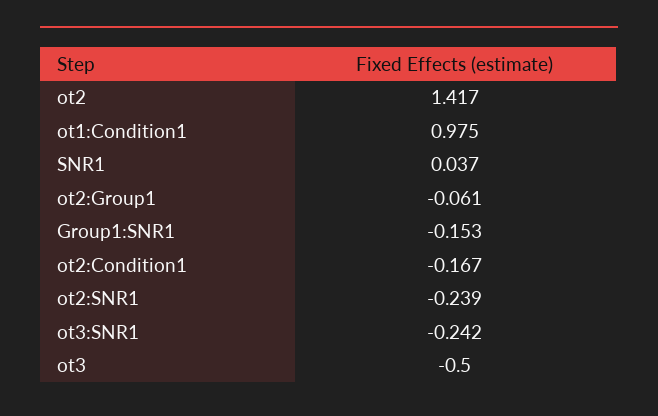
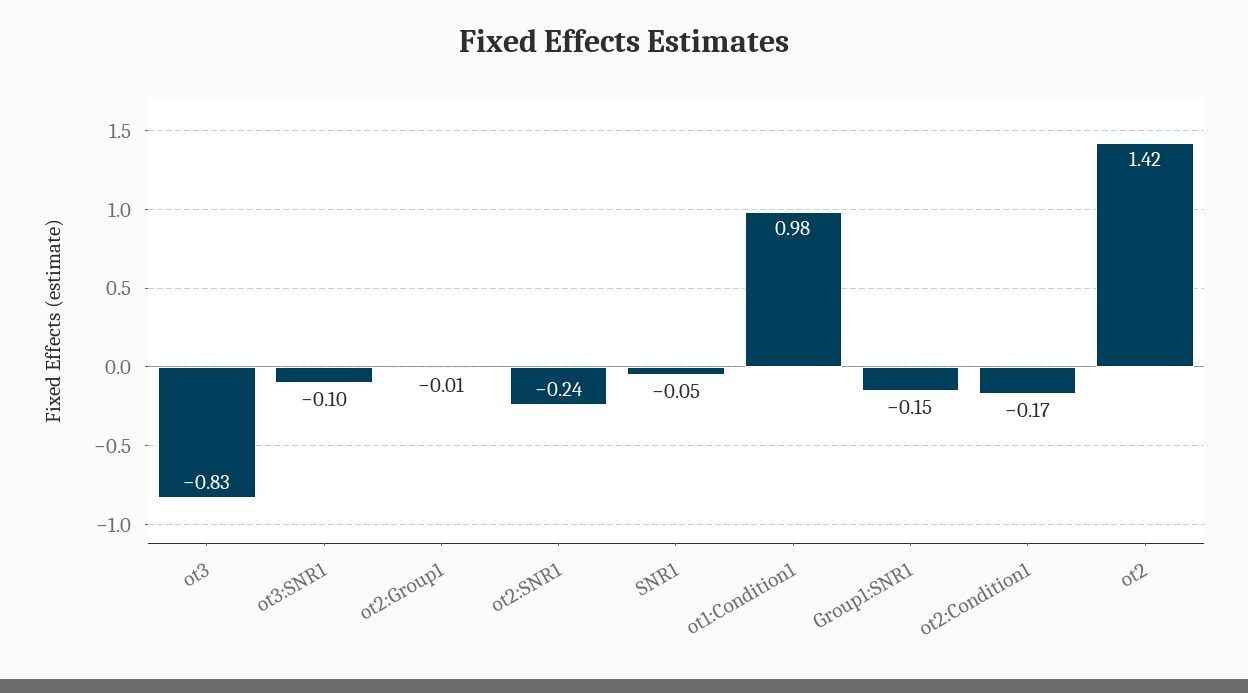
SNR1: 0.037 -> -0.05
ot2:Group1: -0.061 -> -0.01
ot3:SNR1: -0.242 -> -0.1
ot3: -0.5 -> -0.83

